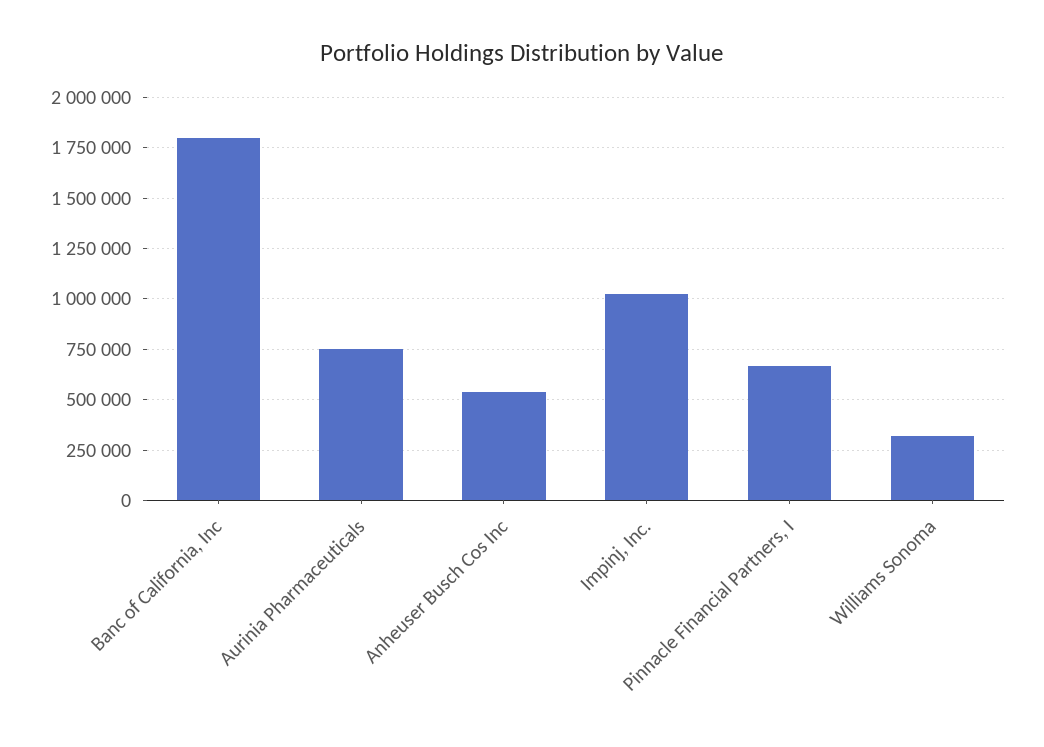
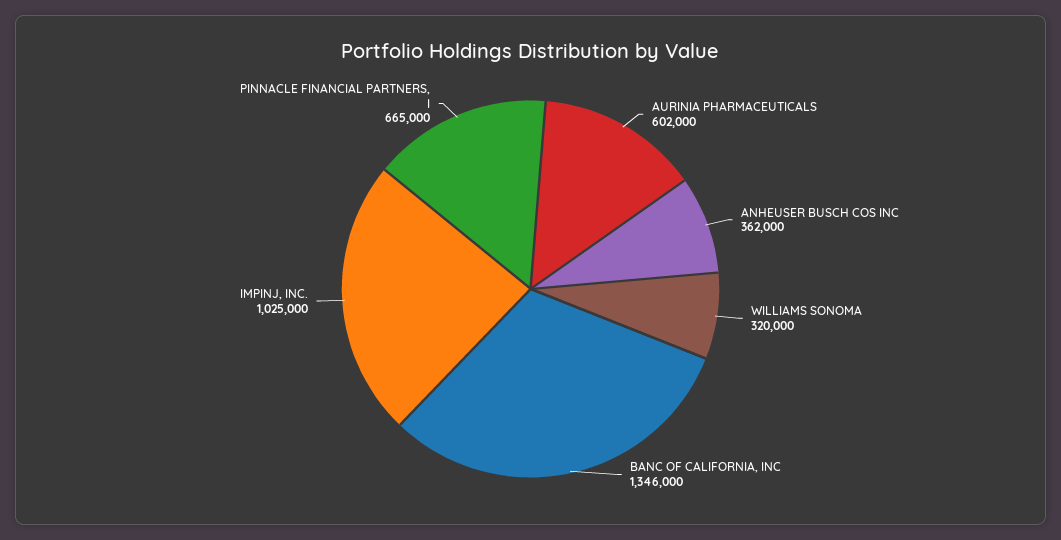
Banc of California, Inc: 1800000 -> 1346000
Aurinia Pharmaceuticals: 750000 -> 602000
Anheuser Busch Cos Inc: 550000 -> 362000

